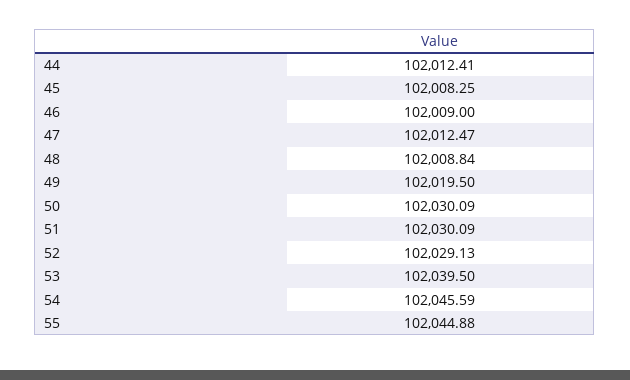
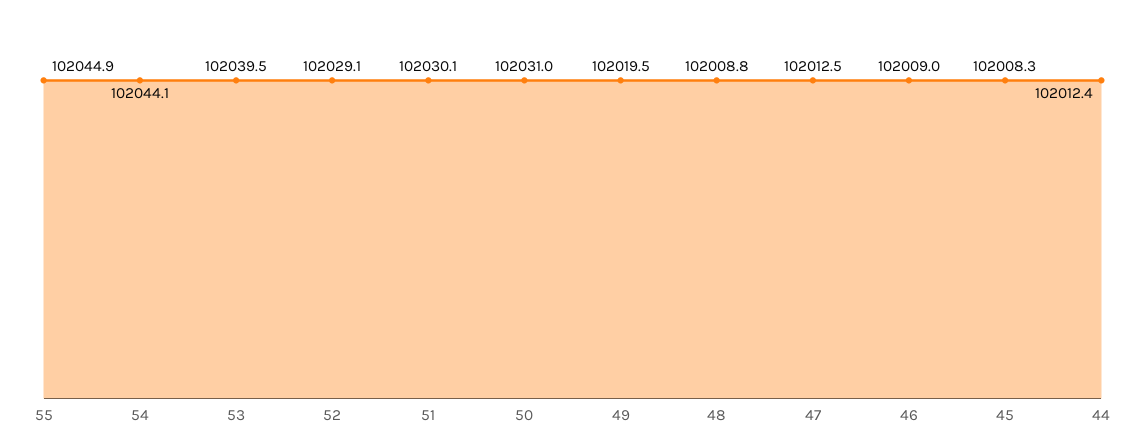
50: 102030.09 -> 102031
54: 102045.59 -> 102044.1

